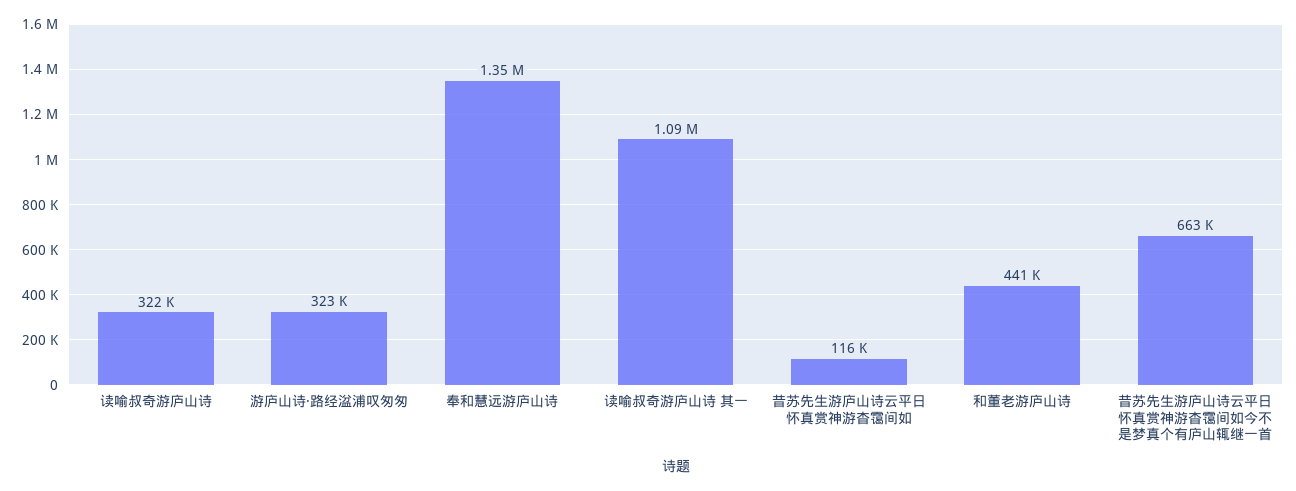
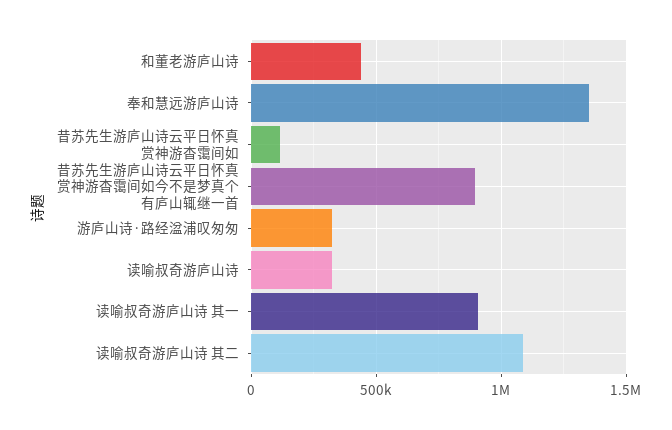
读喻叔奇游庐山诗 其一: 1090000 -> 900000
昔苏先生游庐山诗云平日怀真赏神游杳霭间如今不是梦真个有庐山辄继一首: 663000 -> 900000
读喻叔奇游庐山诗 其二: none -> 1100000

